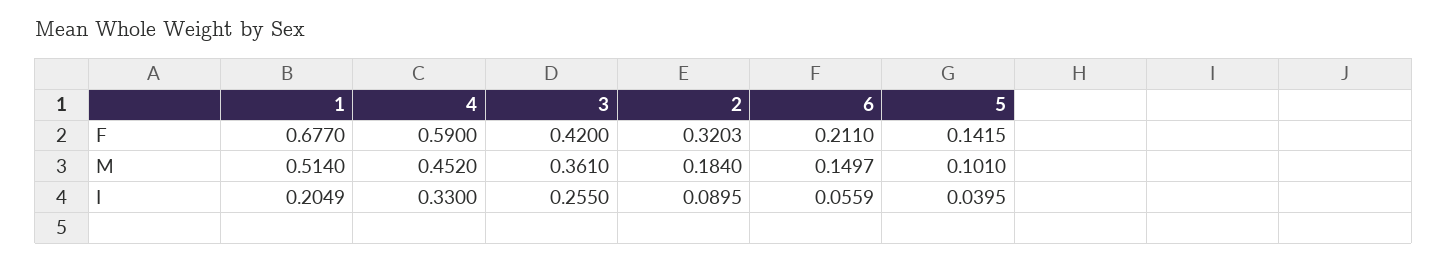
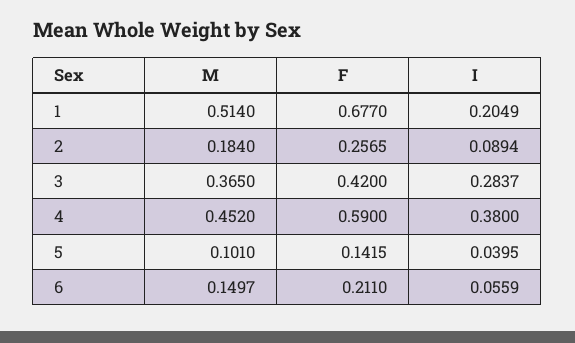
2, F: 0.3203 -> 0.2565
3, M: 0.361 -> 0.365
4, I: 0.33 -> 0.38
3, I: 0.255 -> 0.2837
2, I: 0.0895 -> 0.0894

